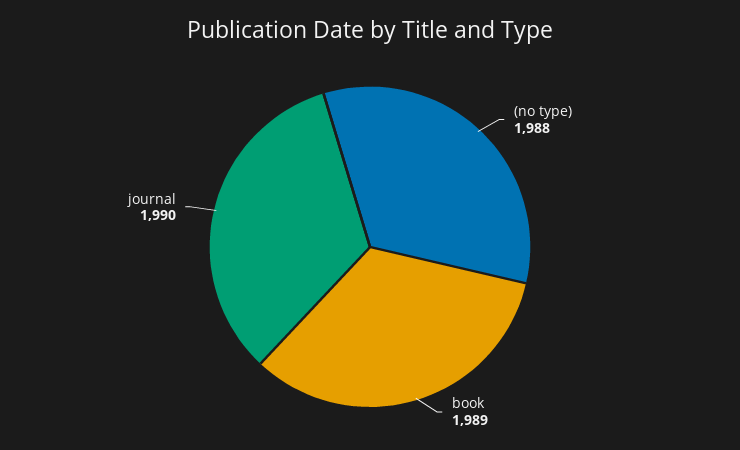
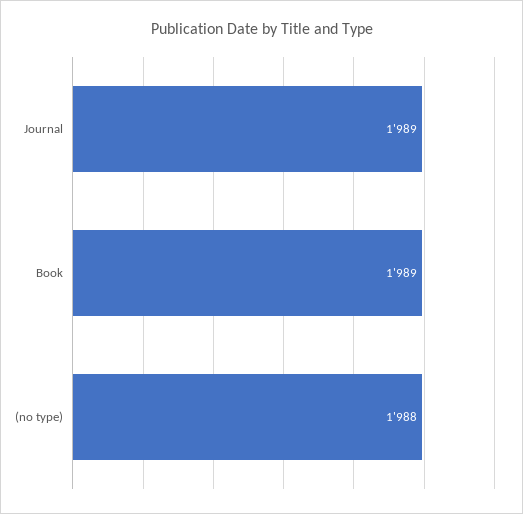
journal: 1990 -> 1989

